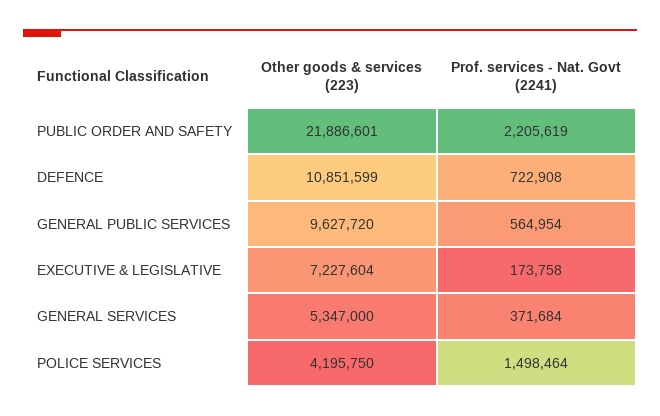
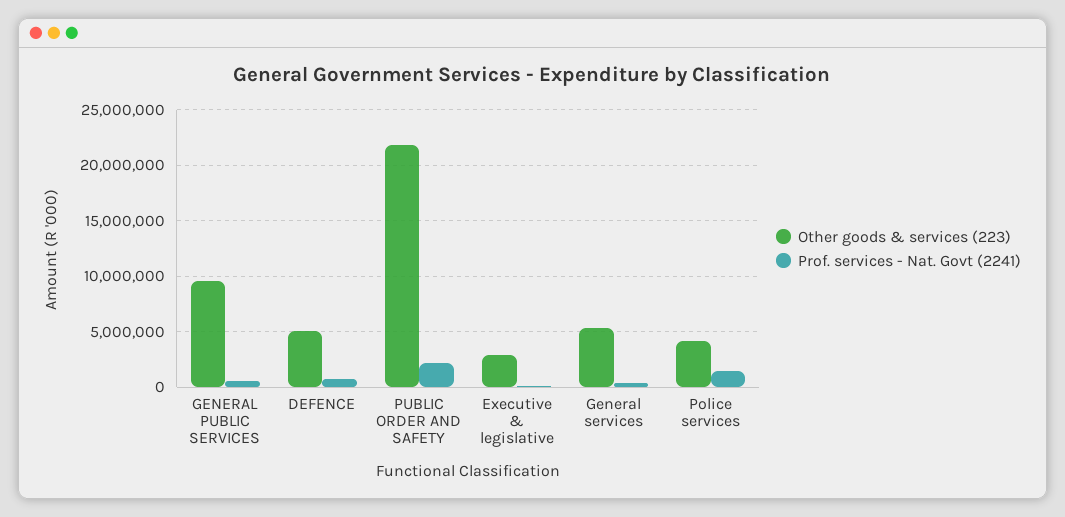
Other goods & services (223), DEFENCE: 10851599 -> 5000000
Other goods & services (223), EXECUTIVE & LEGISLATIVE: 7227604 -> 3000000

